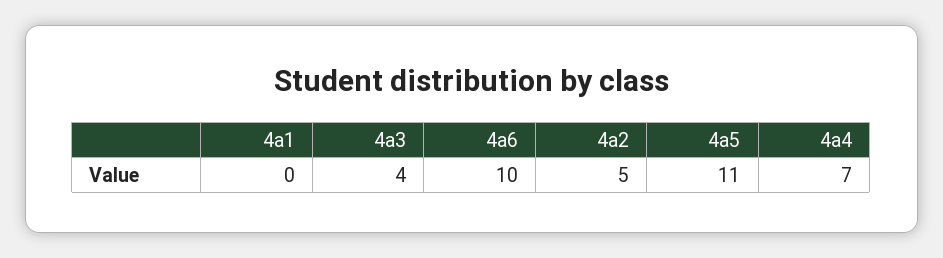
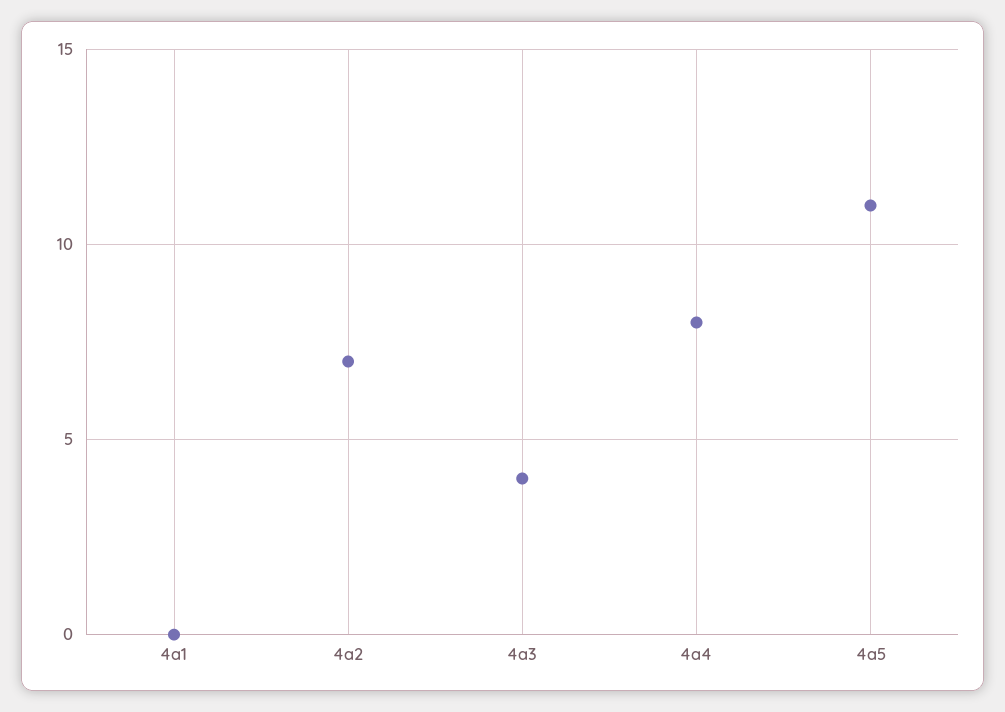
4a6: 10 -> none
4a2: 5 -> 7
4a4: 7 -> 8

